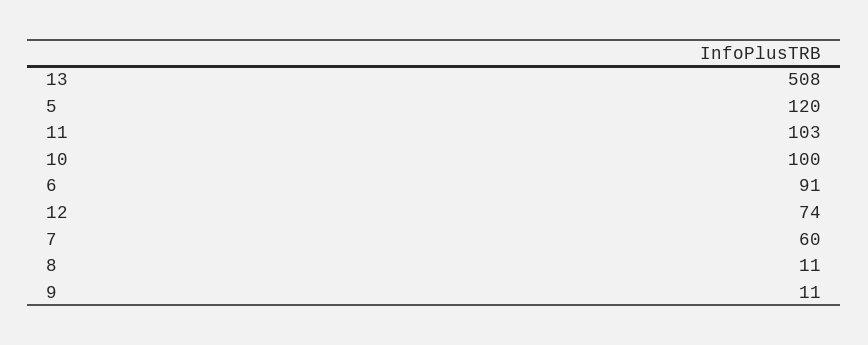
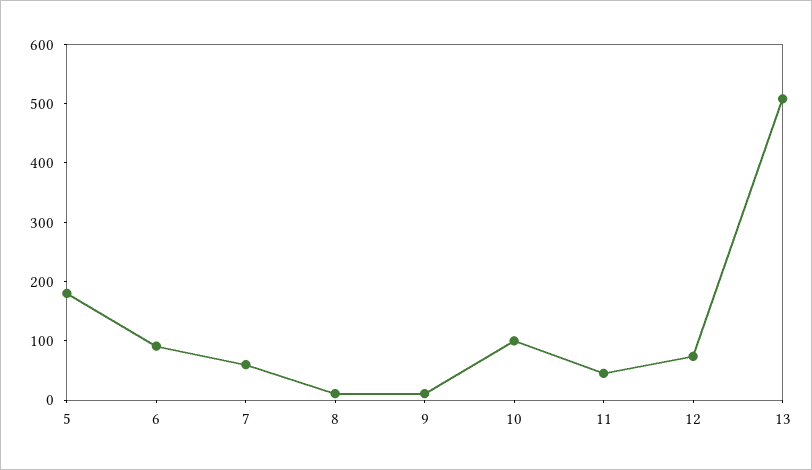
5: 120 -> 180
11: 103 -> 40

